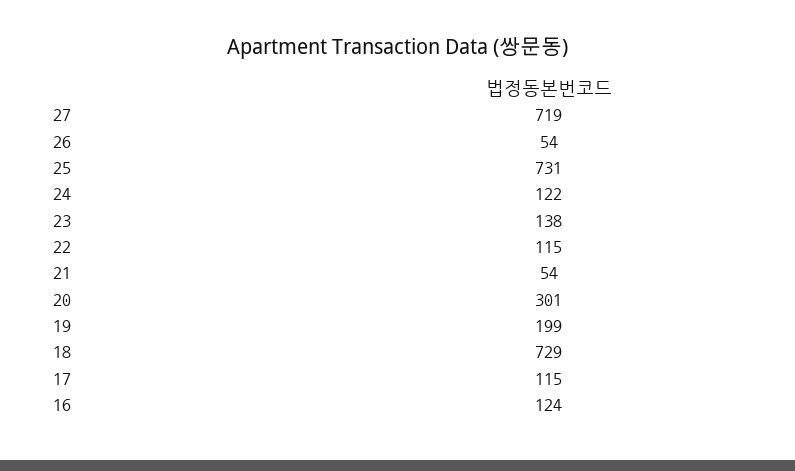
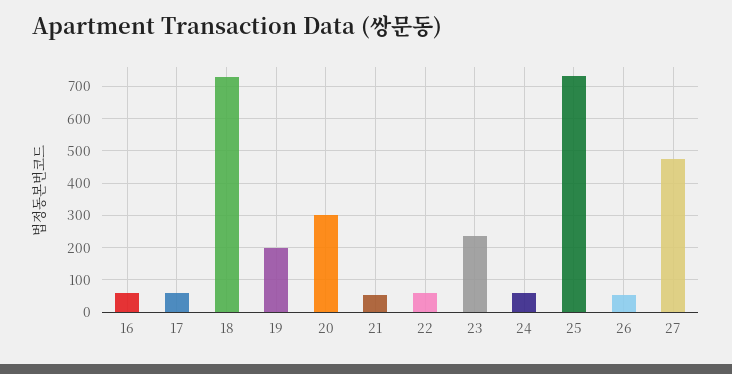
27: 719 -> 480
24: 122 -> 60
23: 138 -> 240
22: 115 -> 60
17: 115 -> 60
16: 124 -> 60

